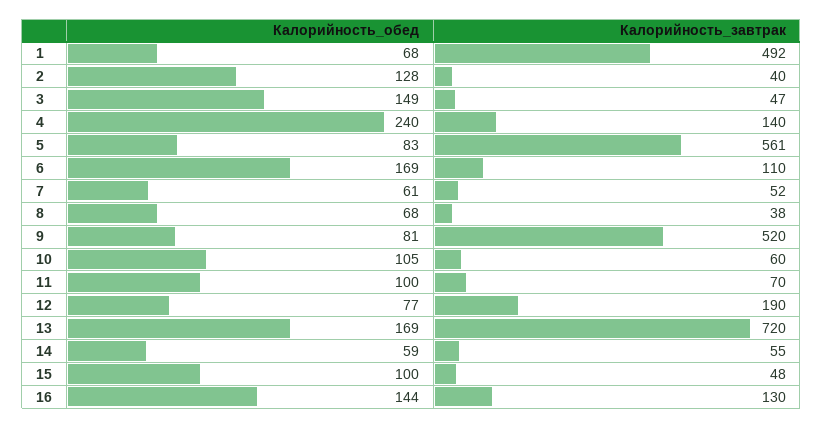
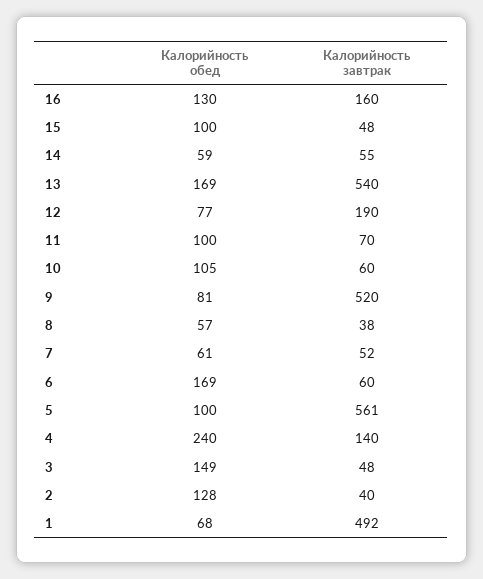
Калорийность_завтрак, 3: 47 -> 48
Калорийность_обед, 5: 83 -> 100
Калорийность_завтрак, 6: 110 -> 60
Калорийность_обед, 8: 68 -> 57
Калорийность_завтрак, 13: 720 -> 540
Калорийность_обед, 16: 144 -> 130
Калорийность_завтрак, 16: 130 -> 160

